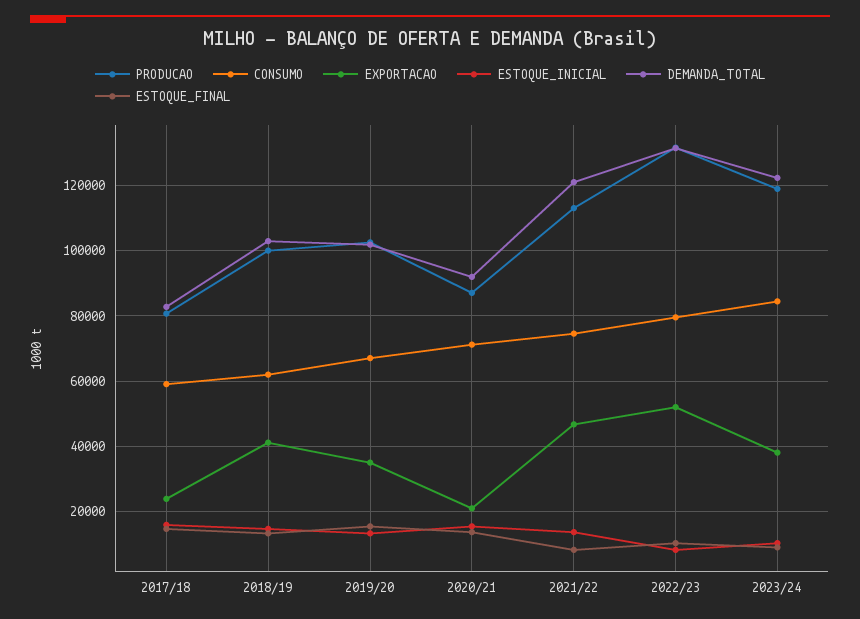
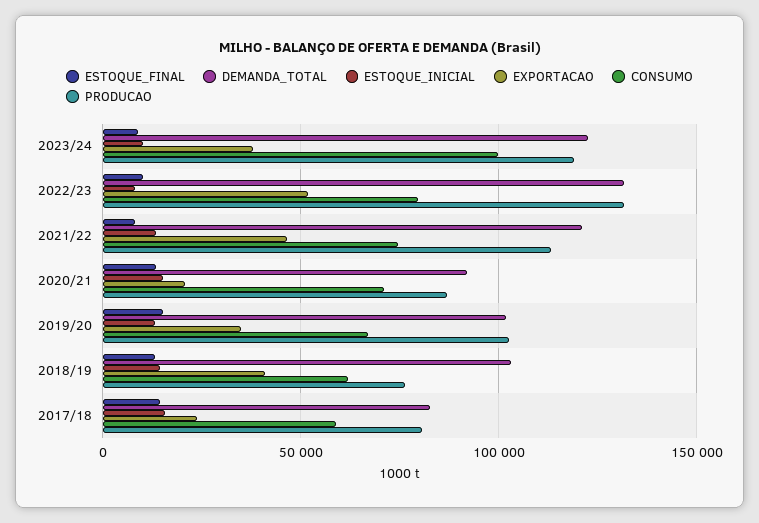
PRODUCAO, 2018/19: 100000 -> 75000
CONSUMO, 2023/24: 84000 -> 100000

